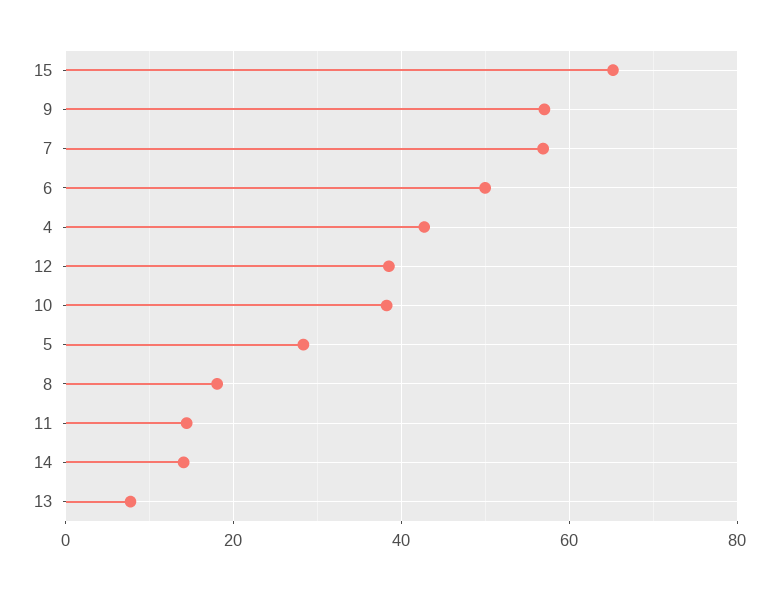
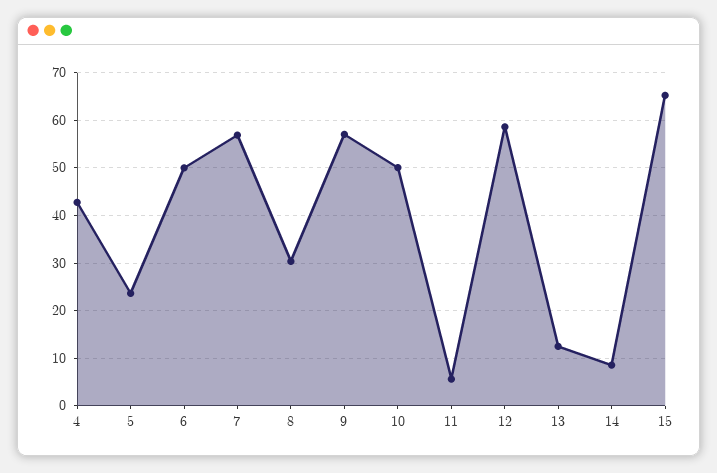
12: 38 -> 58
10: 38 -> 50
5: 28 -> 24
8: 18 -> 30
11: 14 -> 6
14: 14 -> 8
13: 8 -> 12

